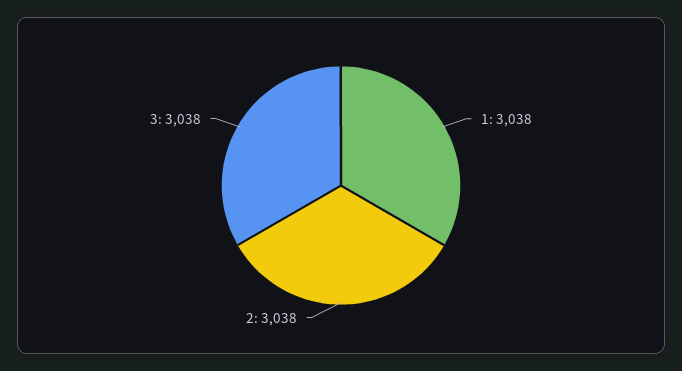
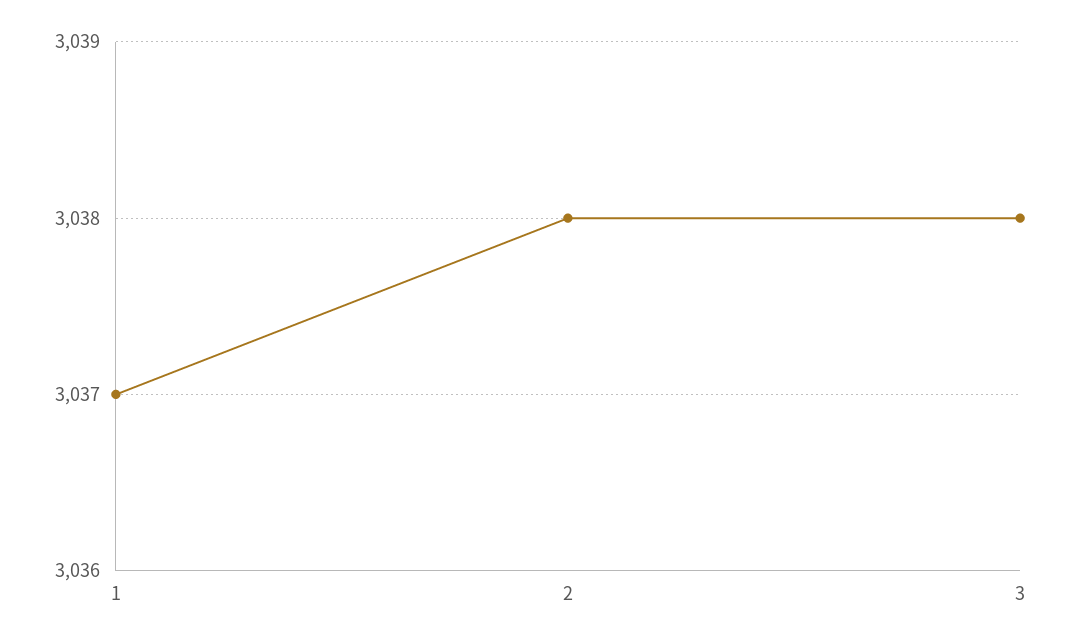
1: 3038 -> 3037

